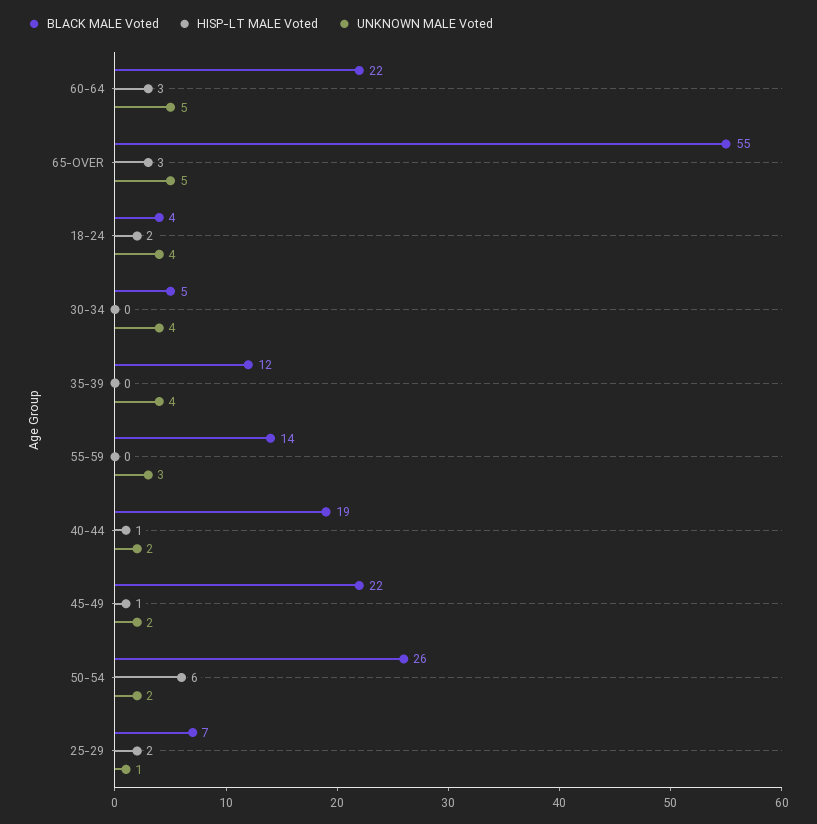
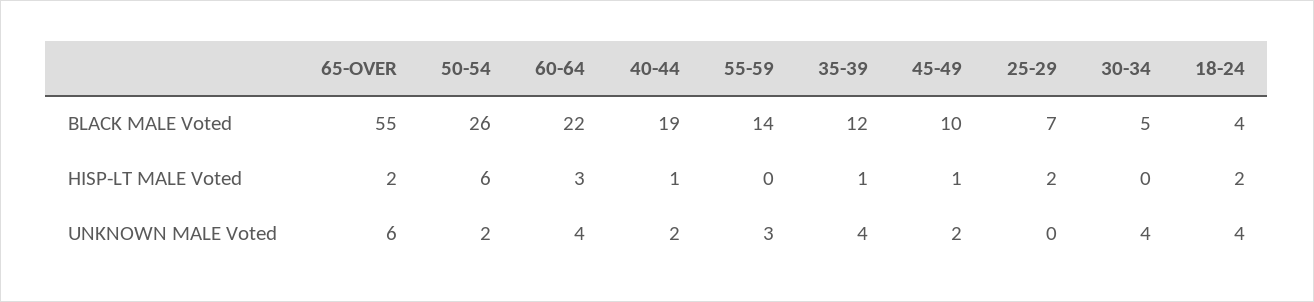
UNKNOWN MALE Voted, 60-64: 5 -> 4
HISP-LT MALE Voted, 65-OVER: 3 -> 2
UNKNOWN MALE Voted, 65-OVER: 5 -> 6
HISP-LT MALE Voted, 35-39: 0 -> 1
BLACK MALE Voted, 45-49: 22 -> 10
UNKNOWN MALE Voted, 25-29: 1 -> 0

